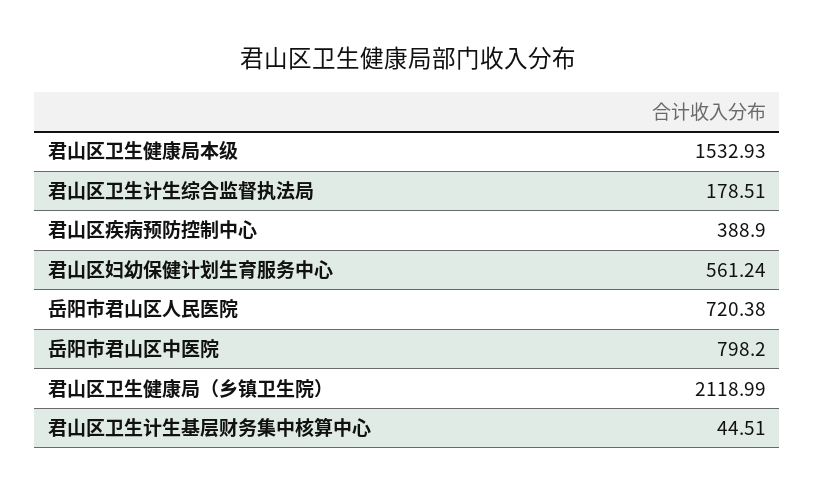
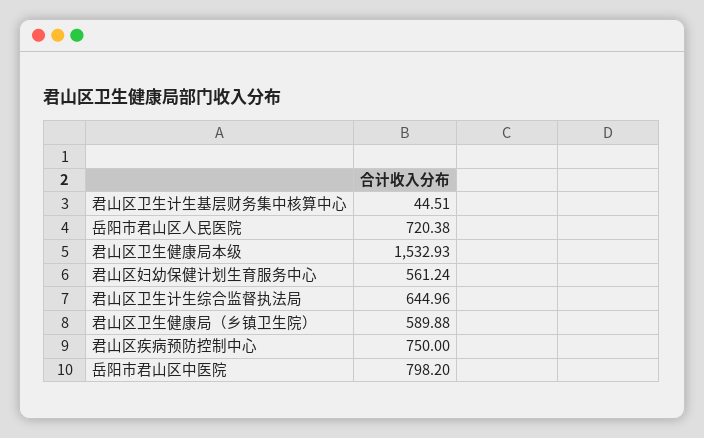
君山区卫生计生综合监督执法局: 178.51 -> 644.96
君山区疾病预防控制中心: 388.9 -> 750
君山区卫生健康局（乡镇卫生院）: 2118.99 -> 589.88

